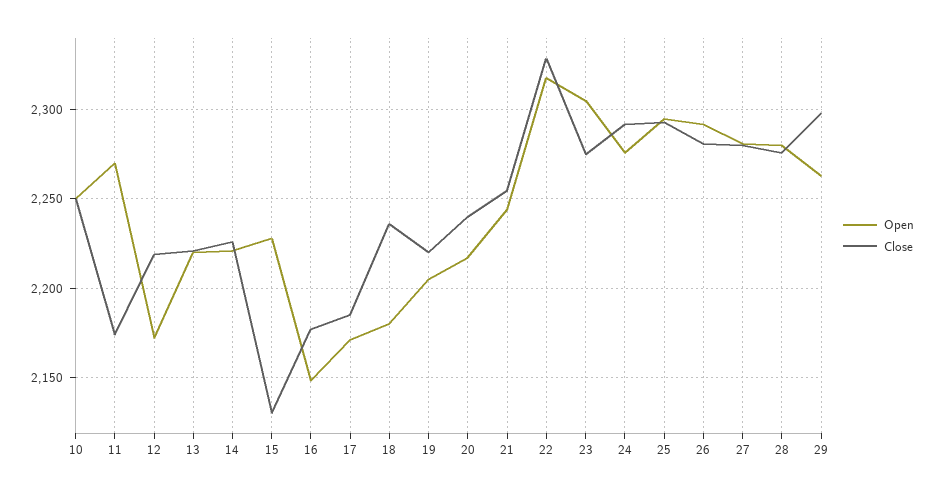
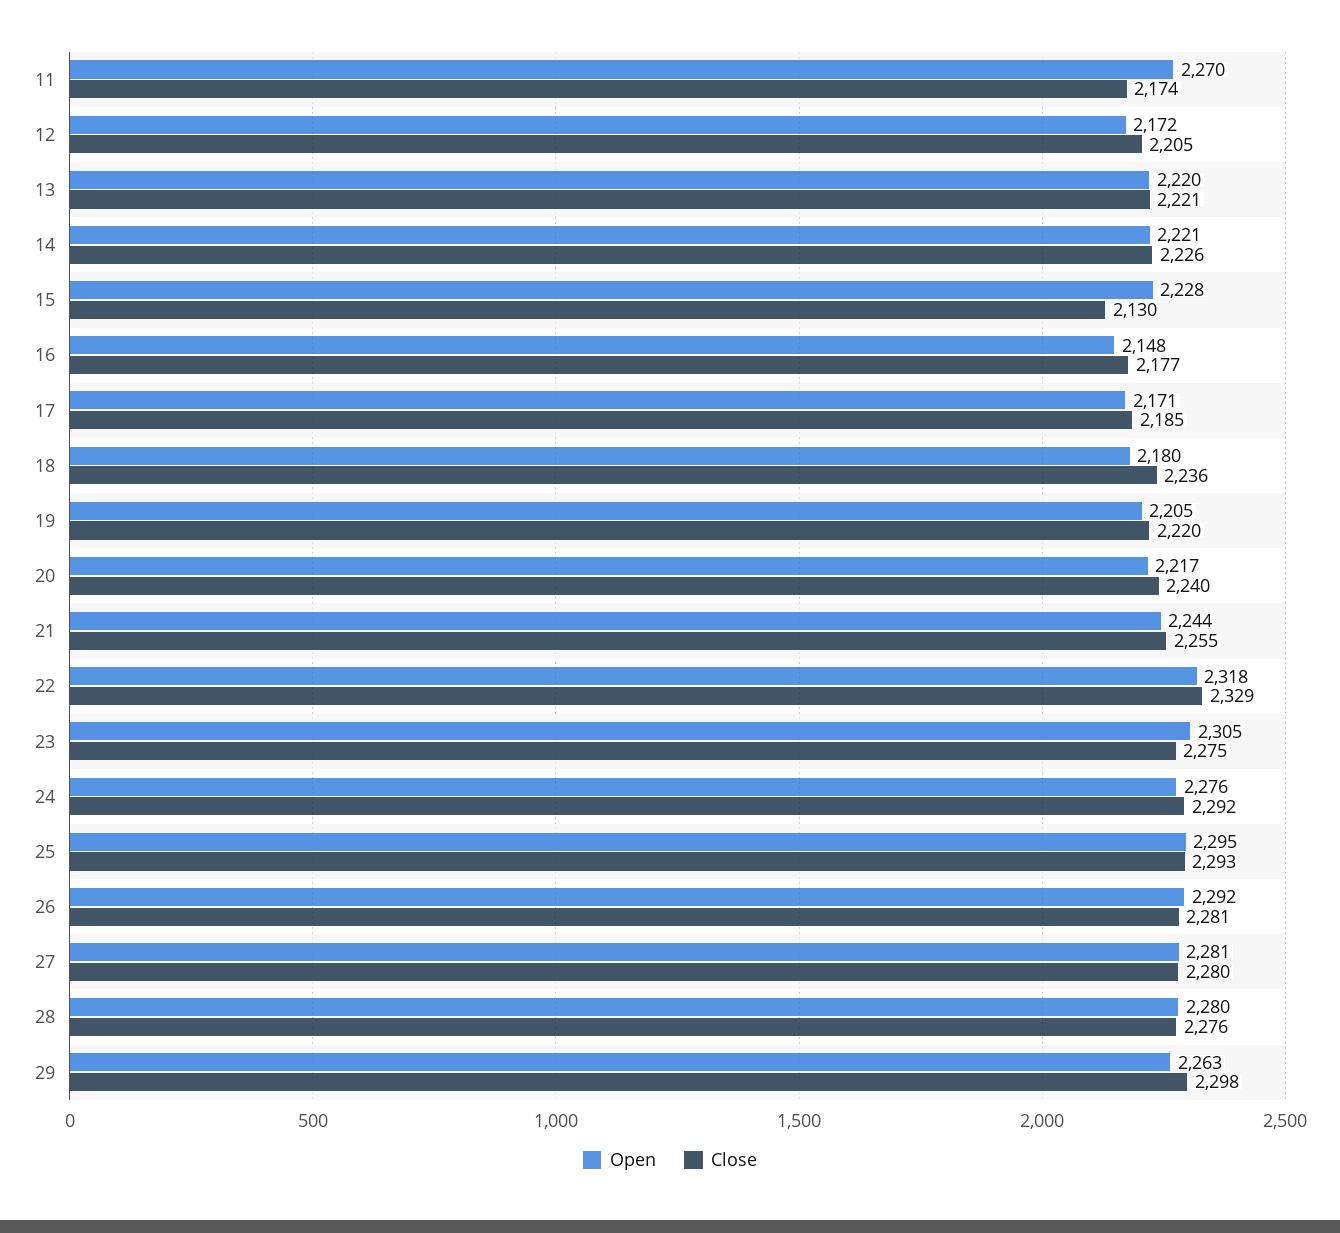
Open, 10: 2250 -> none
Close, 10: 2250 -> none
Close, 12: 2220 -> 2205

